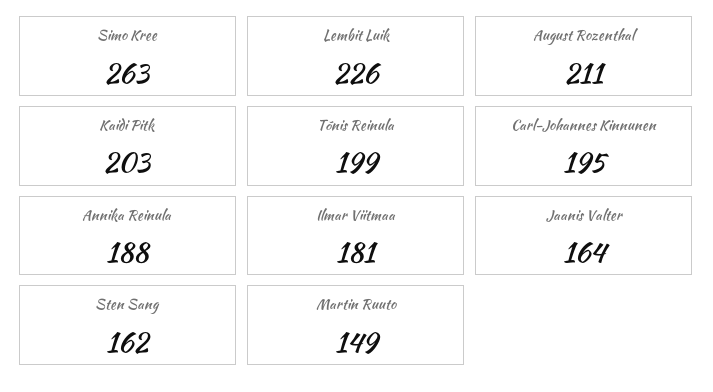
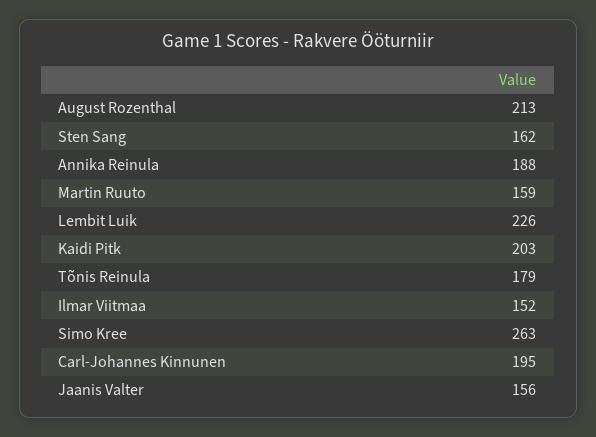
August Rozenthal: 211 -> 213
Tõnis Reinula: 199 -> 179
Ilmar Viitmaa: 181 -> 152
Jaanis Valter: 164 -> 156
Martin Ruuto: 149 -> 159

